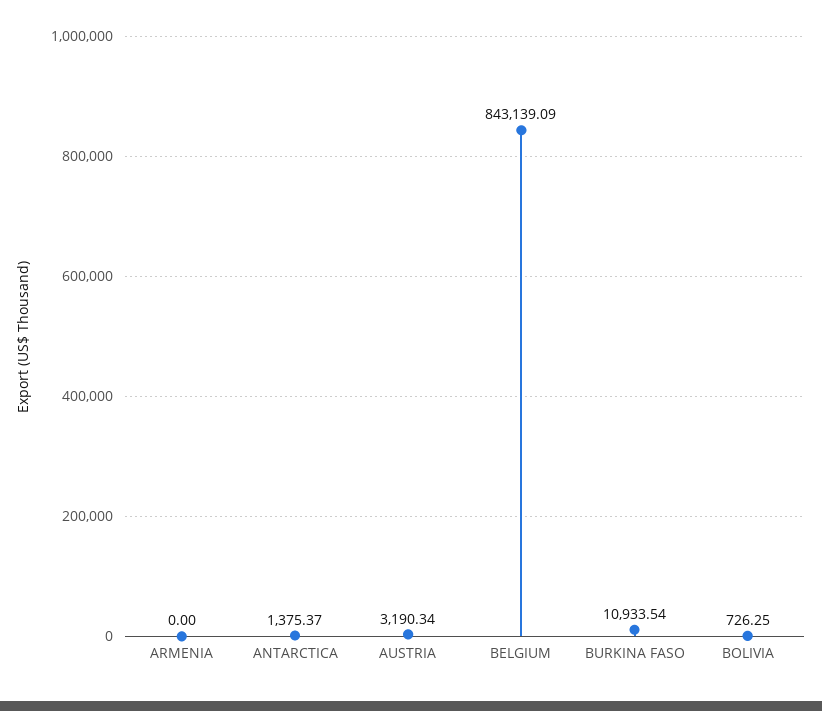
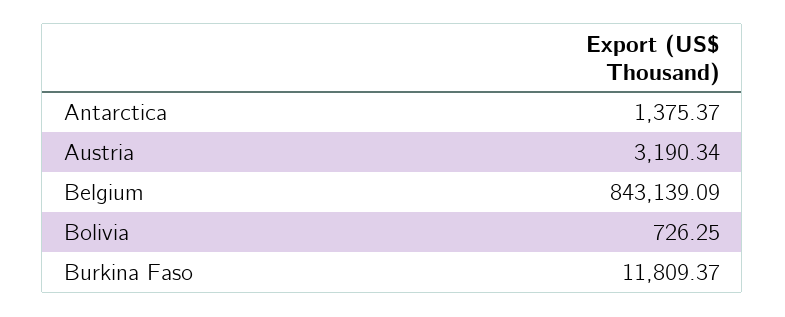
ARMENIA: 0 -> none
BURKINA FASO: 10933.54 -> 11809.37

